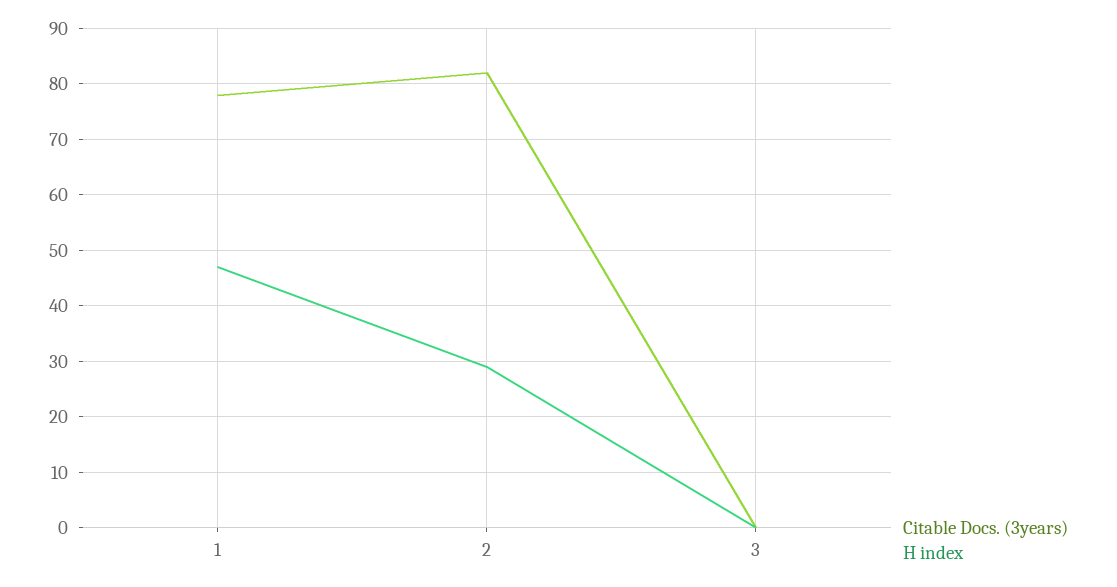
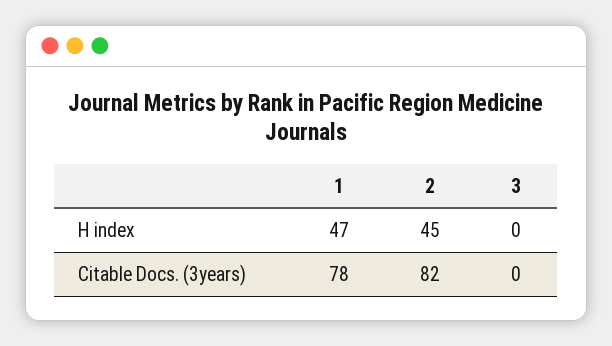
H index, 2: 30 -> 45

